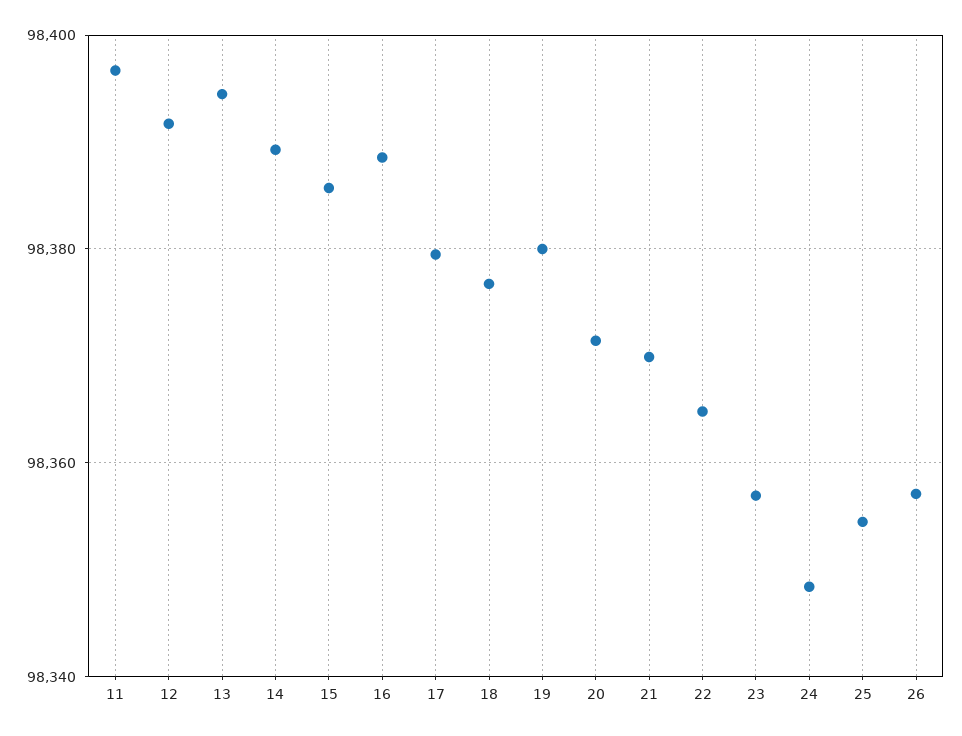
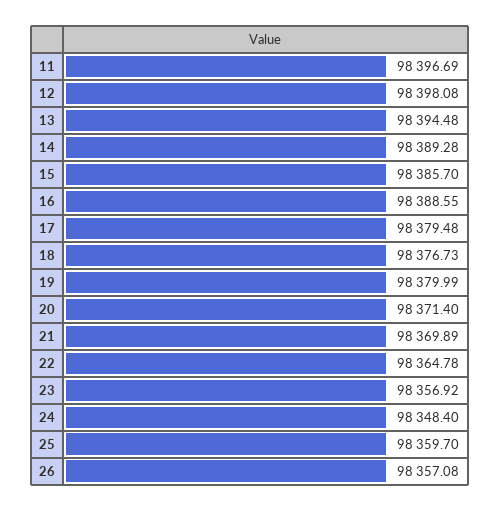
12: 98392 -> 98398.08
25: 98354 -> 98359.7

